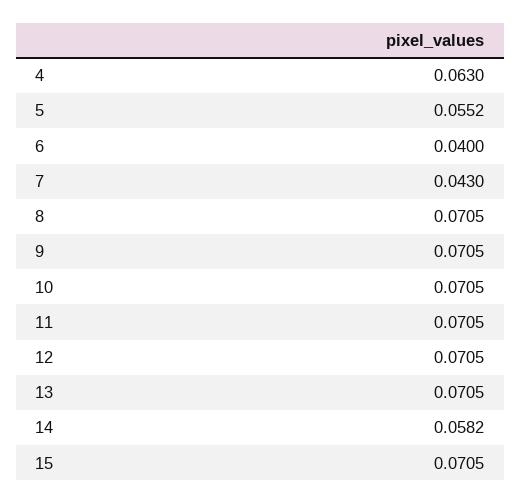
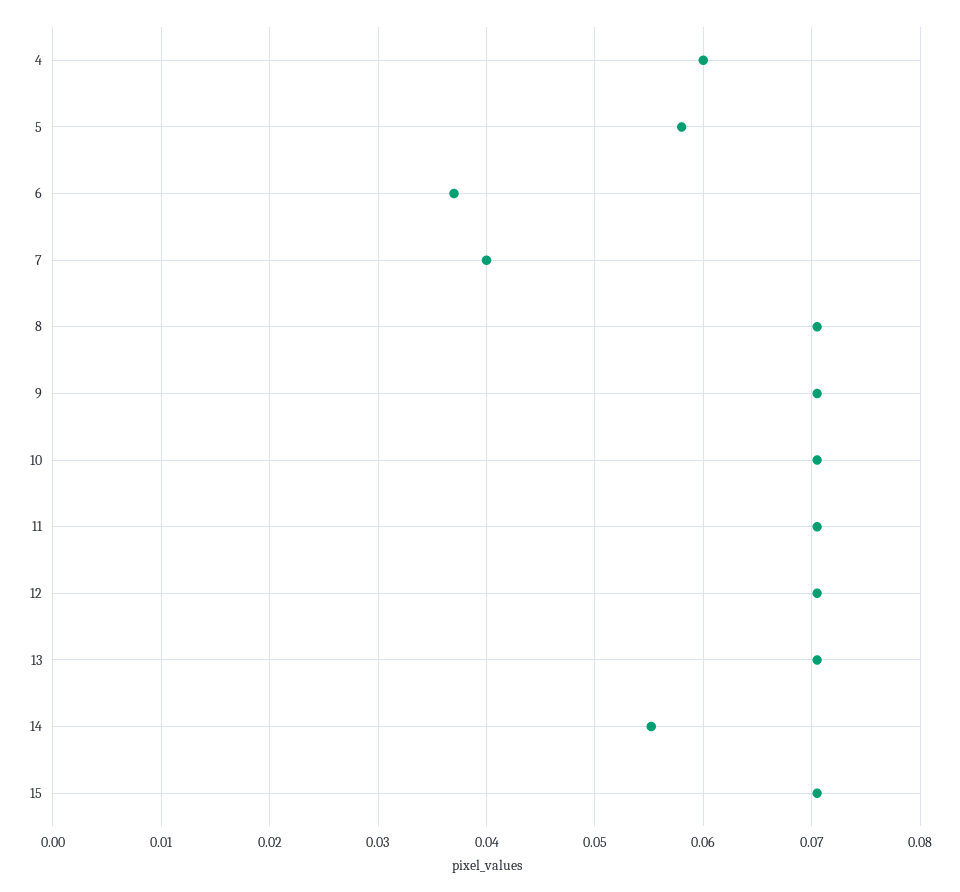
4: 0.063 -> 0.06
5: 0.0552 -> 0.058
6: 0.04 -> 0.037
7: 0.043 -> 0.04
14: 0.0582 -> 0.055

